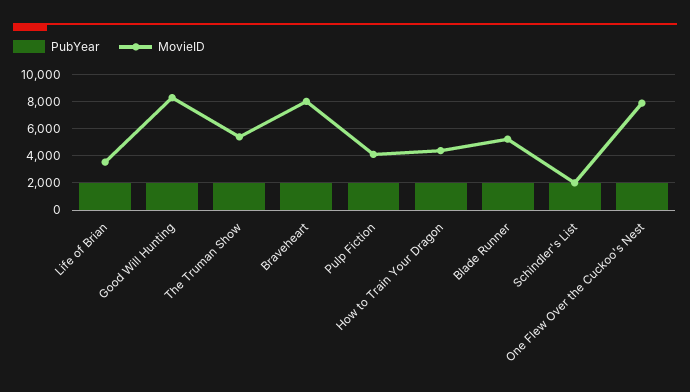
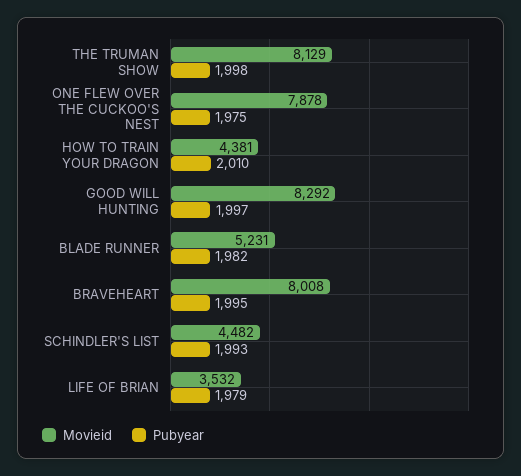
MovieID, The Truman Show: 5500 -> 8129
PubYear, Pulp Fiction: 2000 -> none
MovieID, Pulp Fiction: 4000 -> none
MovieID, Schindler's List: 2000 -> 4482

